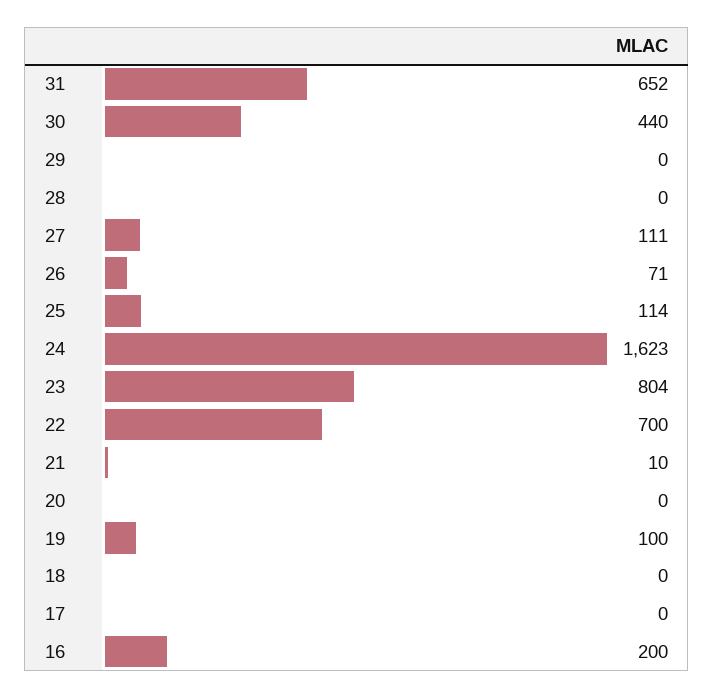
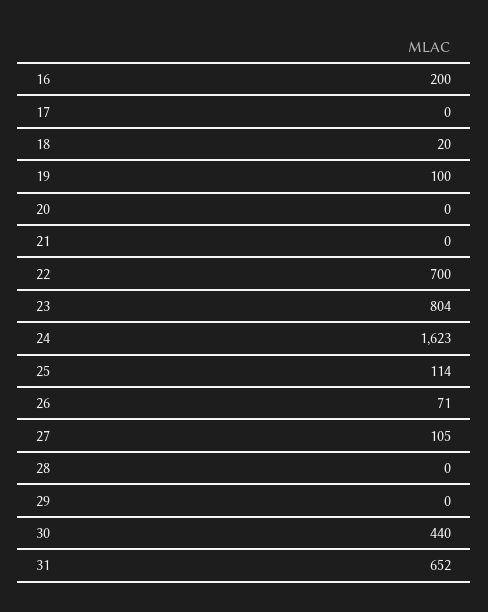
27: 111 -> 105
21: 10 -> 0
18: 0 -> 20

